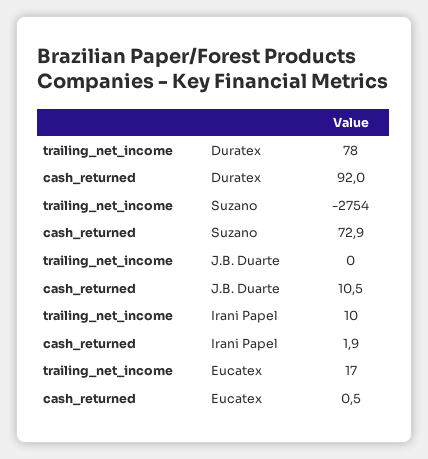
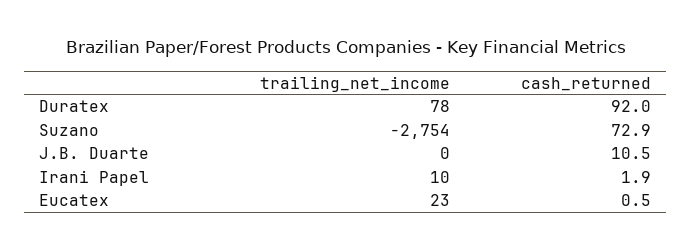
trailing_net_income, Eucatex: 17 -> 23

